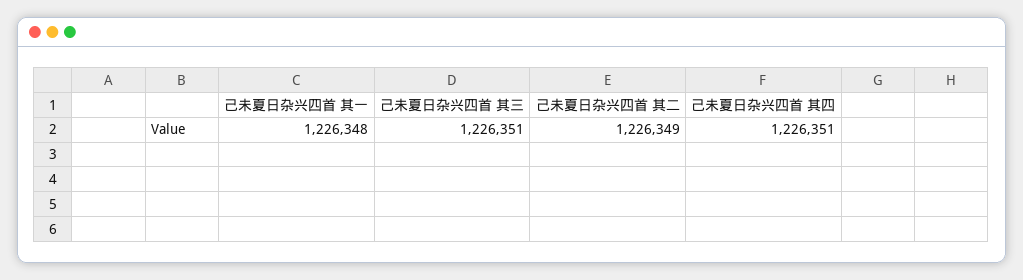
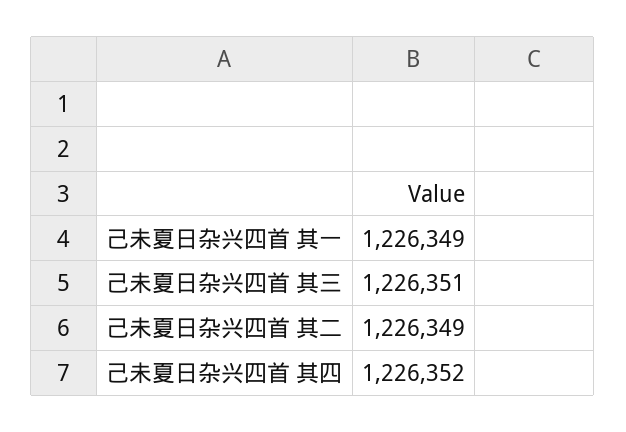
己未夏日杂兴四首 其一: 1226348 -> 1226349
己未夏日杂兴四首 其四: 1226351 -> 1226352

